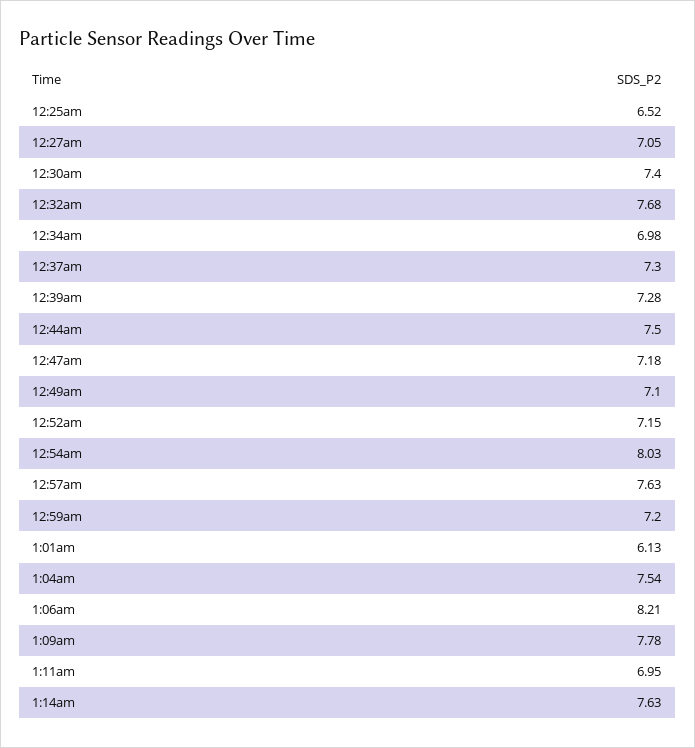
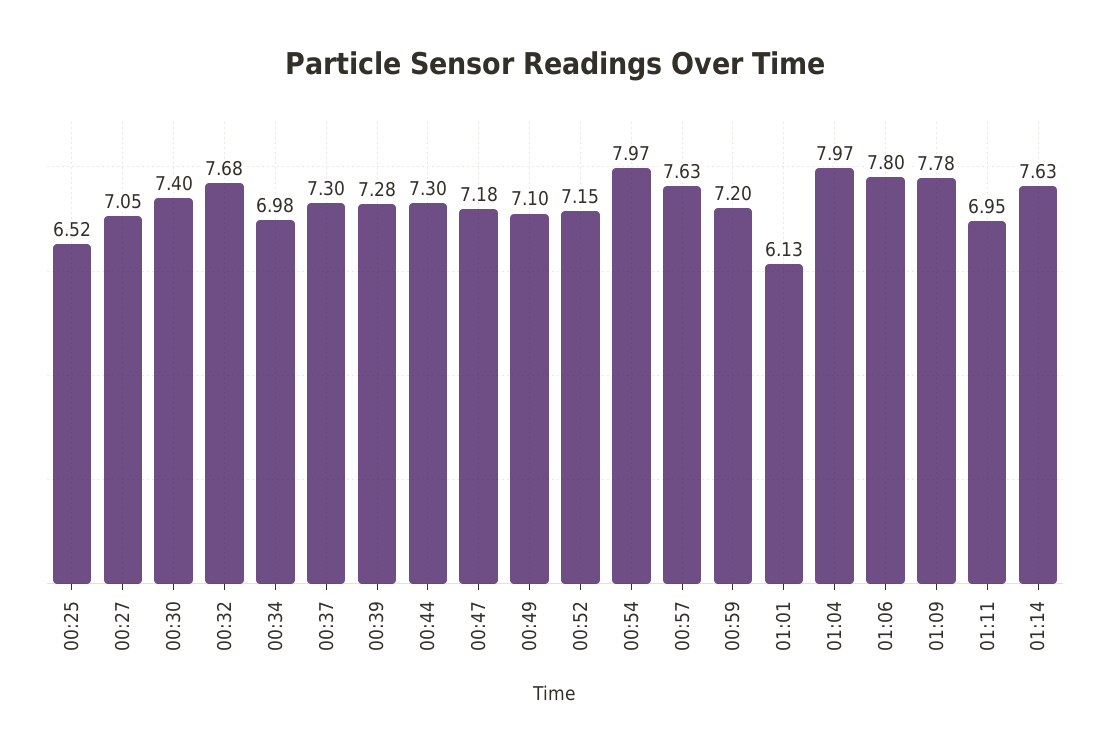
12:44am: 7.5 -> 7.3
12:54am: 8.03 -> 7.97
1:04am: 7.54 -> 7.97
1:06am: 8.21 -> 7.8

